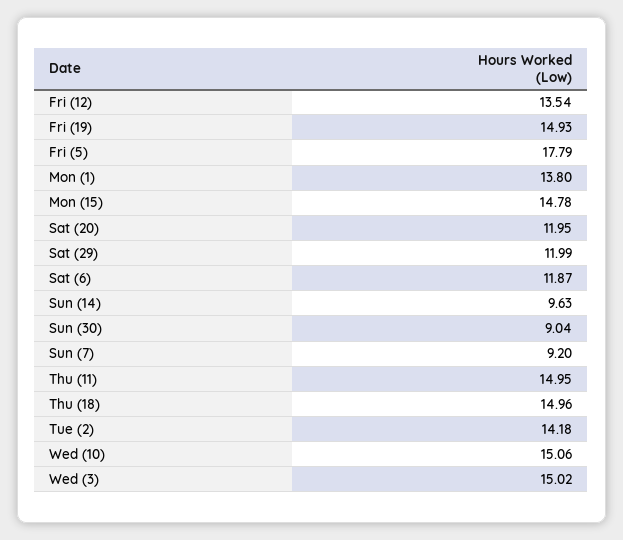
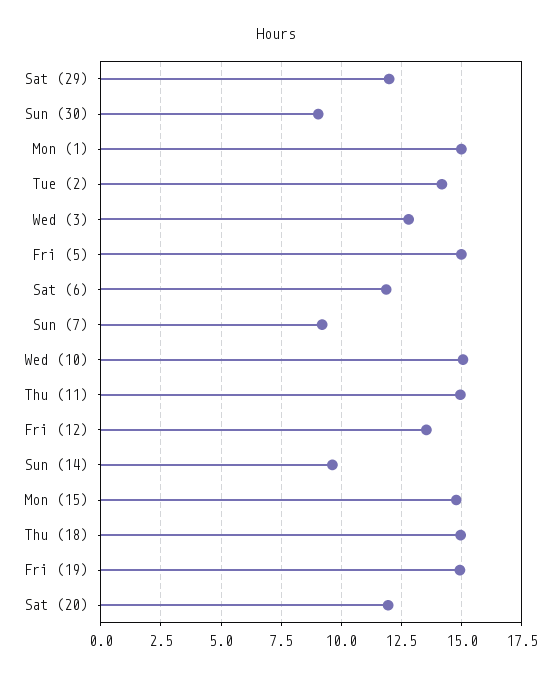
Fri (5): 17.79 -> 15
Mon (1): 13.8 -> 15
Wed (3): 15.02 -> 12.75

